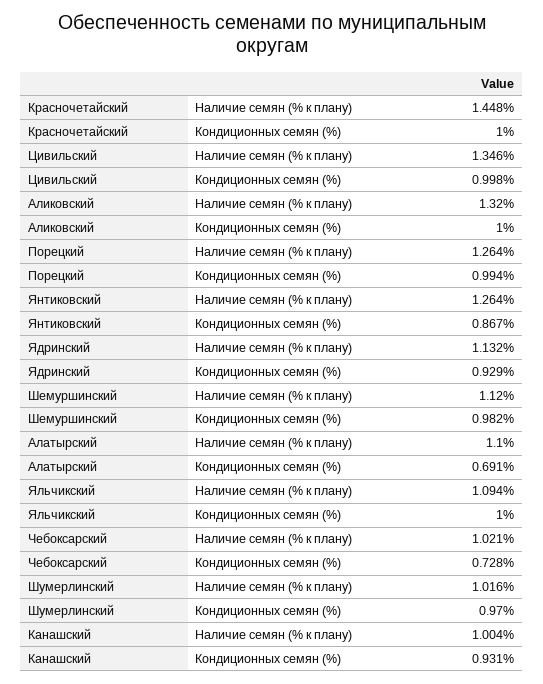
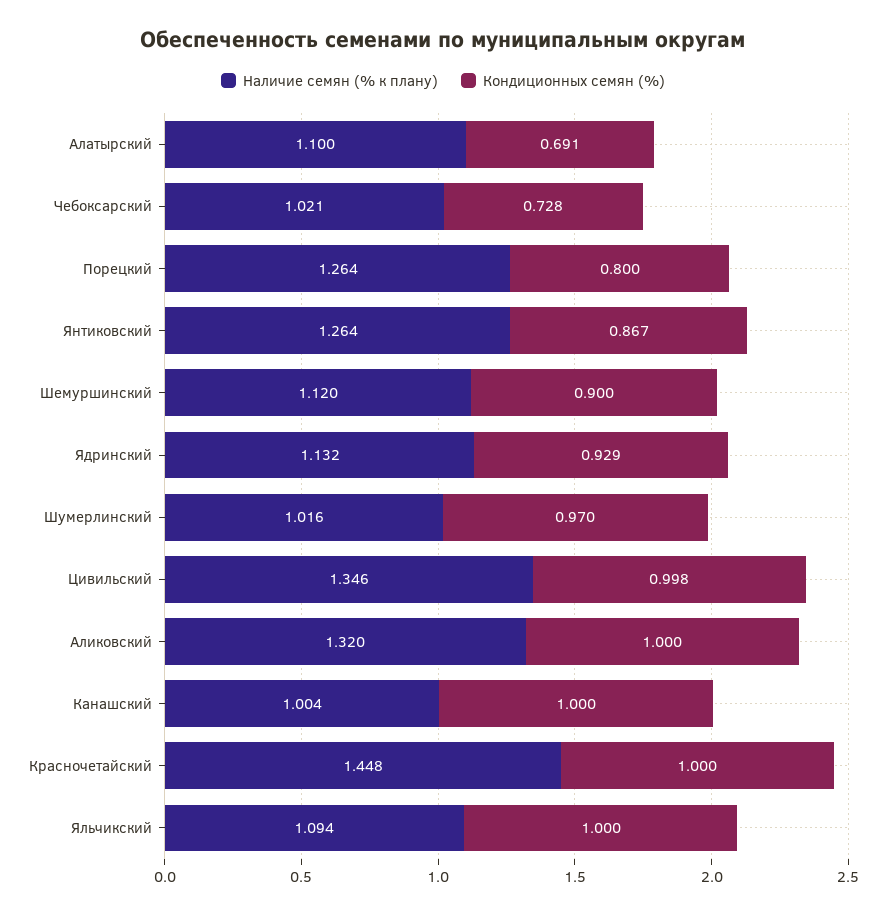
Кондиционных семян (%), Порецкий: 0.994 -> 0.8
Кондиционных семян (%), Шемуршинский: 0.982 -> 0.9
Кондиционных семян (%), Канашский: 0.931 -> 1

